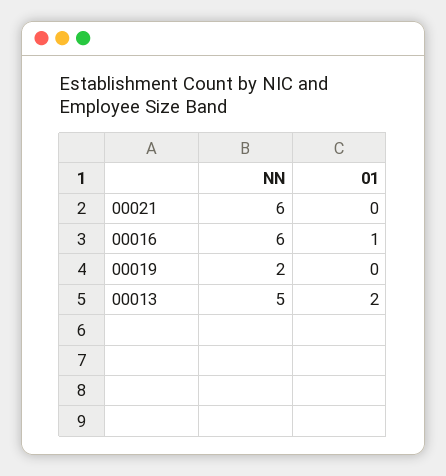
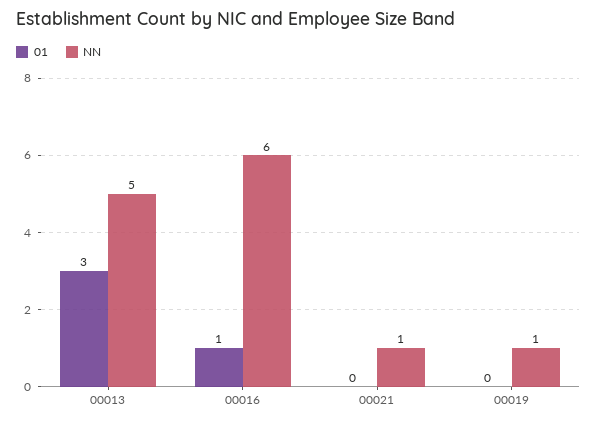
NN, 00021: 6 -> 1
NN, 00019: 2 -> 1
01, 00013: 2 -> 3

